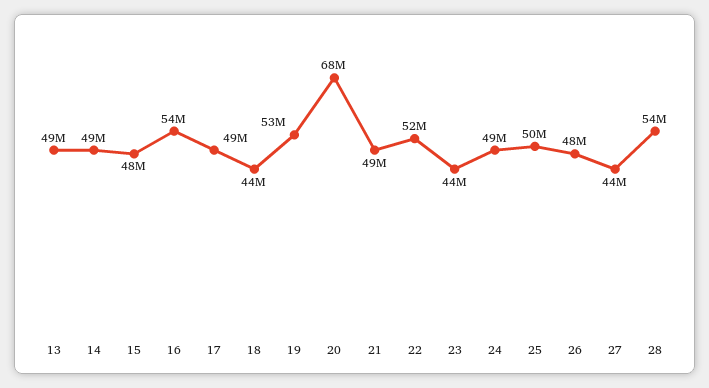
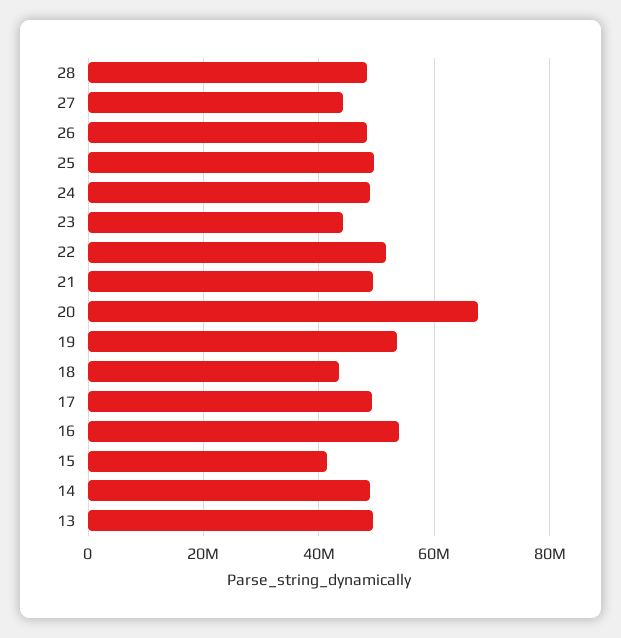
15: 48000000 -> 42000000
28: 54000000 -> 48000000

